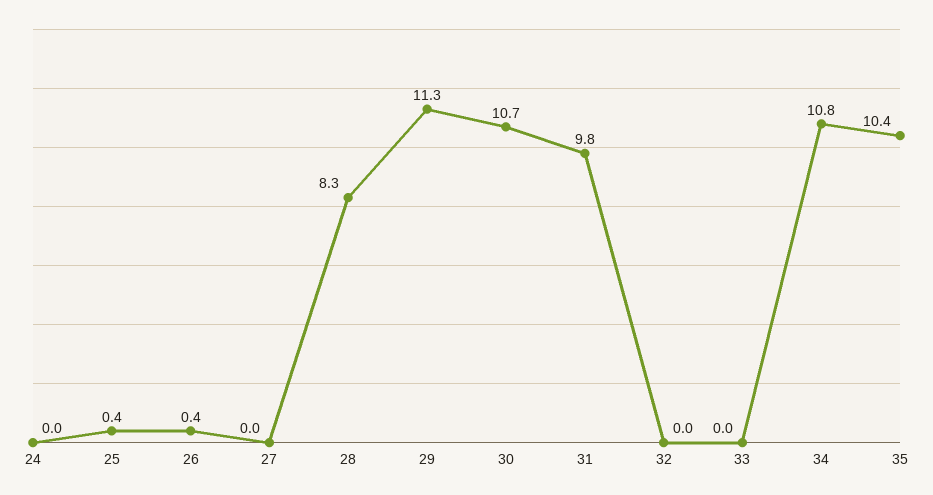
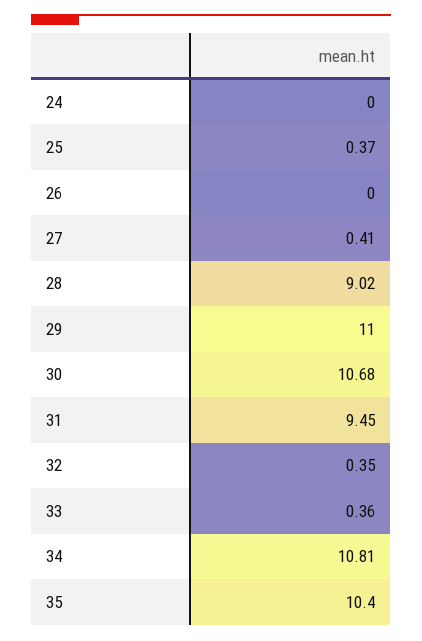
26: 0.4 -> 0
27: 0 -> 0.41
28: 8.3 -> 9.02
29: 11.3 -> 11
31: 9.8 -> 9.45
32: 0 -> 0.35
33: 0 -> 0.36

